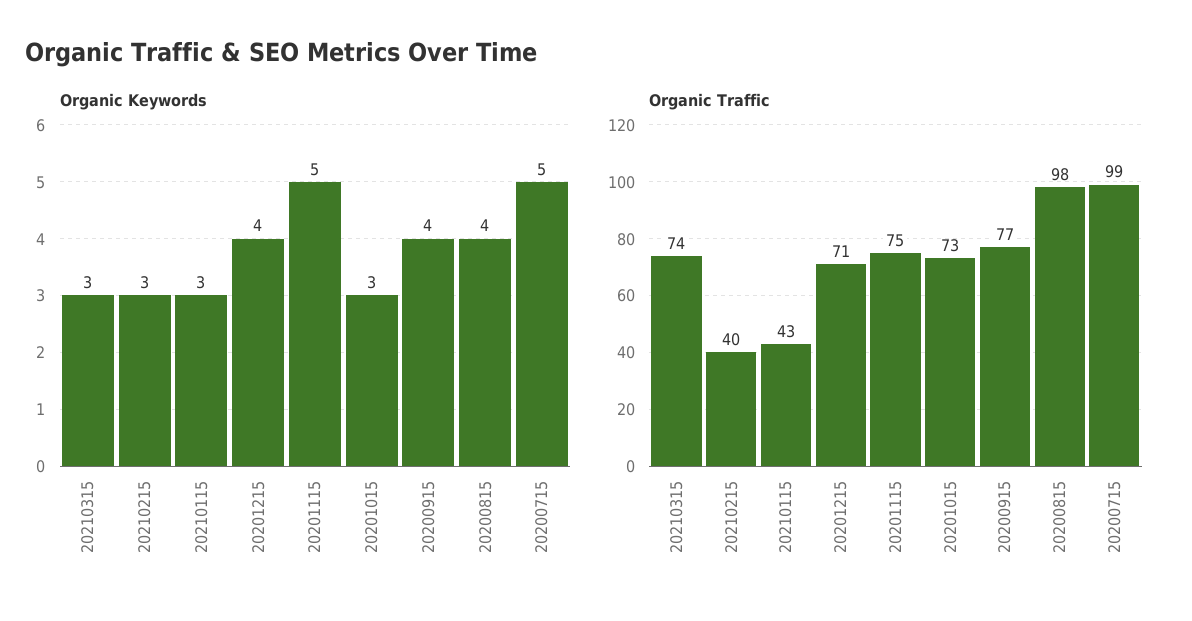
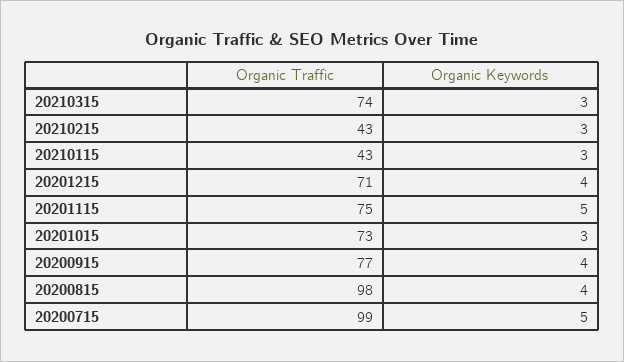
Organic Traffic, 20210215: 40 -> 43

